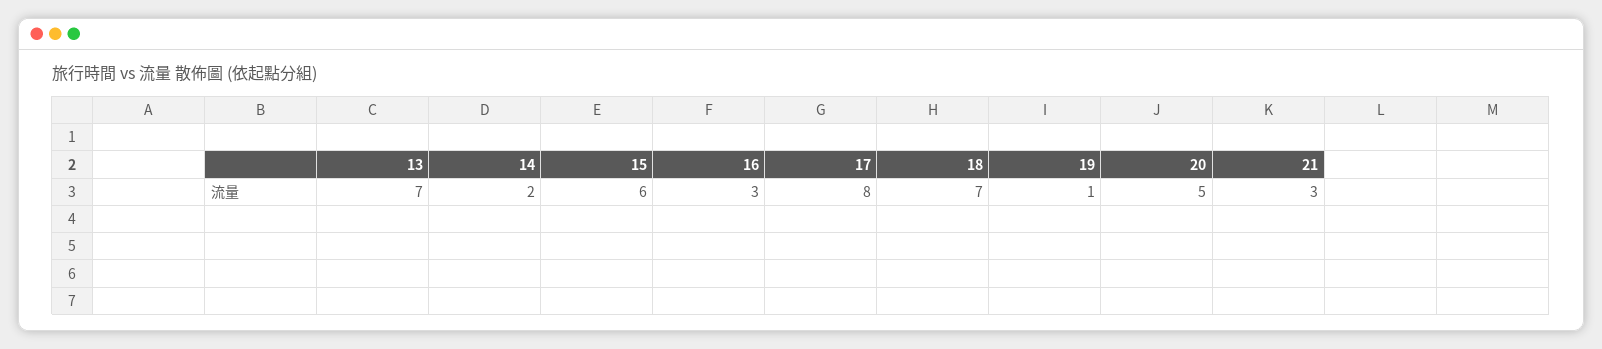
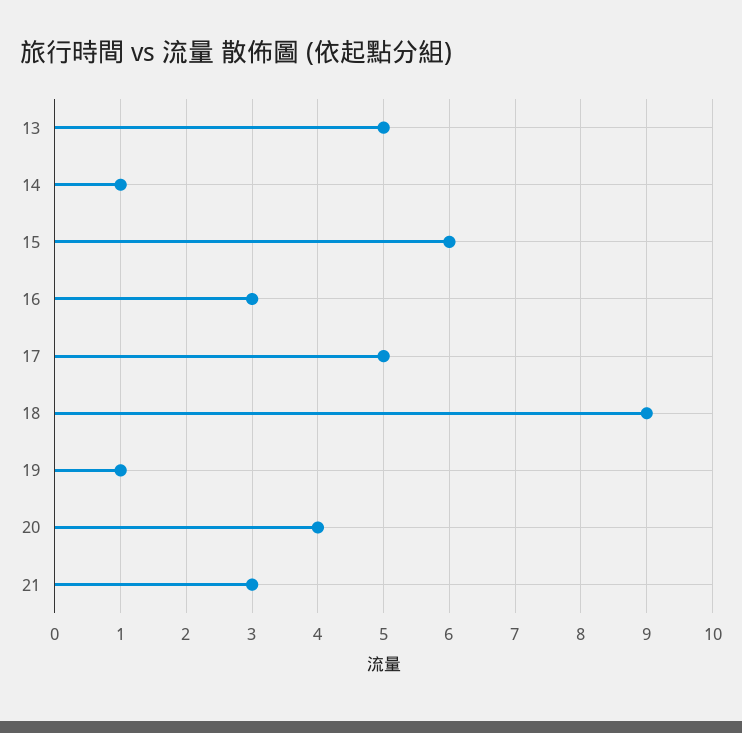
13: 7 -> 5
14: 2 -> 1
17: 8 -> 5
18: 7 -> 9
20: 5 -> 4

